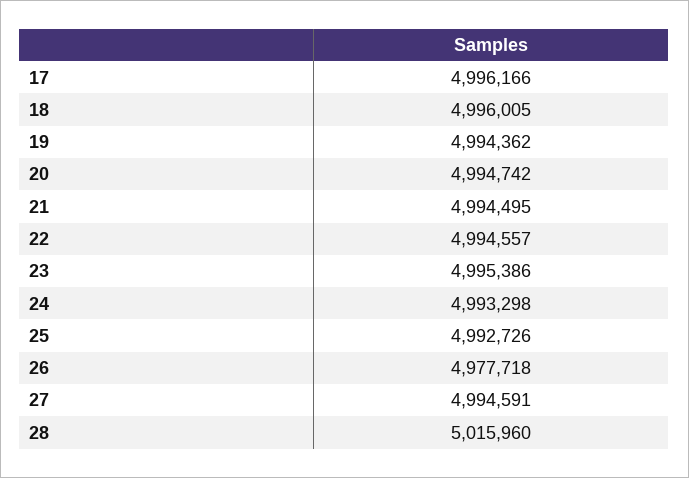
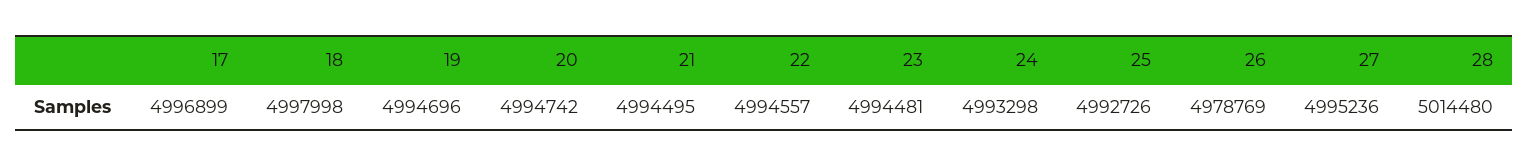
17: 4996166 -> 4996899
18: 4996005 -> 4997998
19: 4994362 -> 4994696
23: 4995386 -> 4994481
26: 4977718 -> 4978769
27: 4994591 -> 4995236
28: 5015960 -> 5014480

